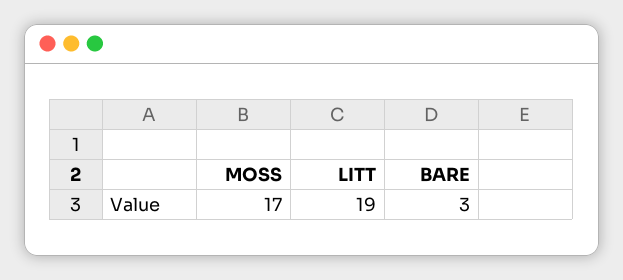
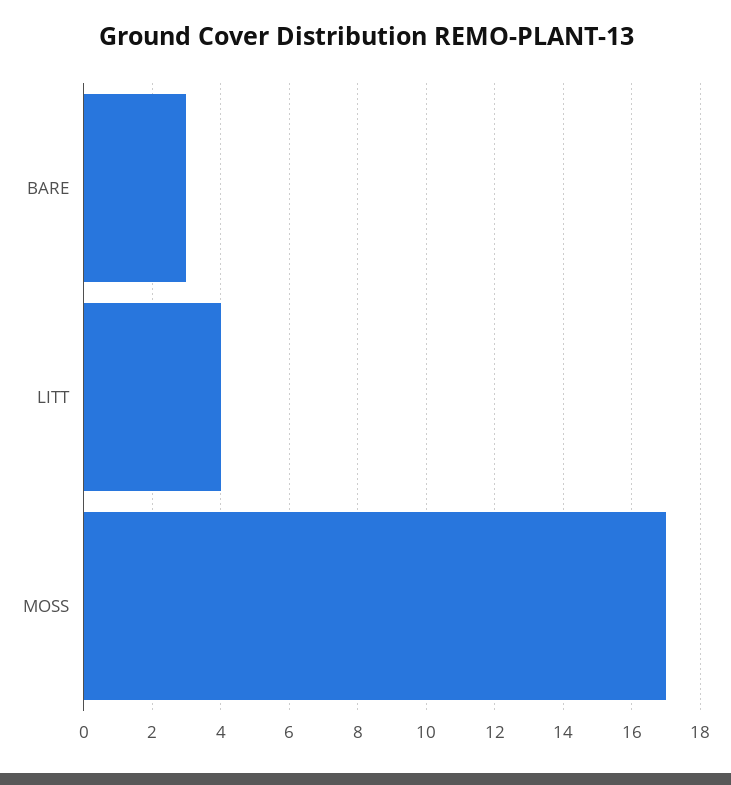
LITT: 19 -> 4

